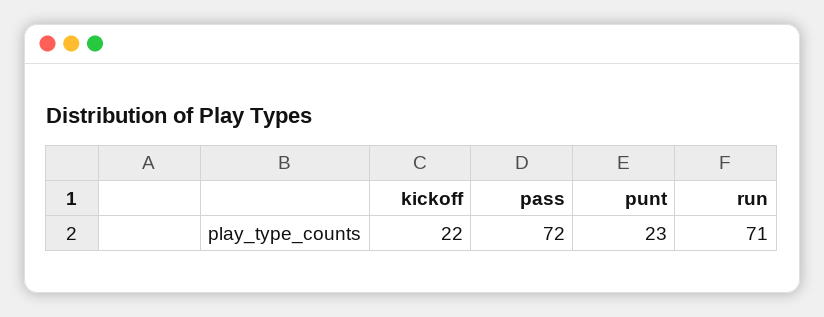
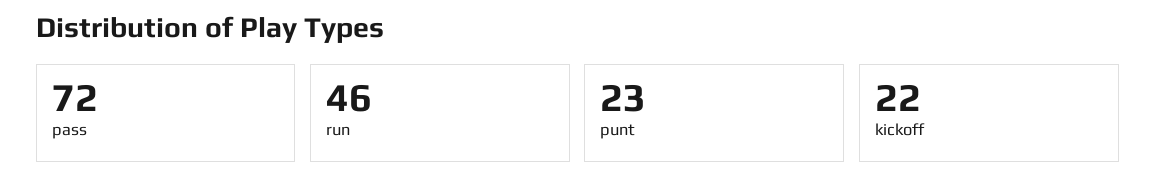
run: 71 -> 46

